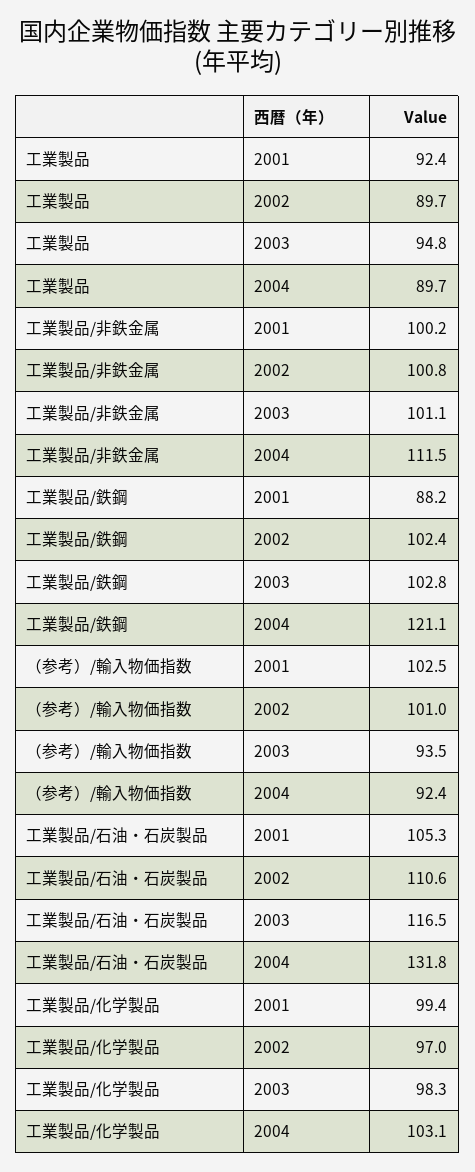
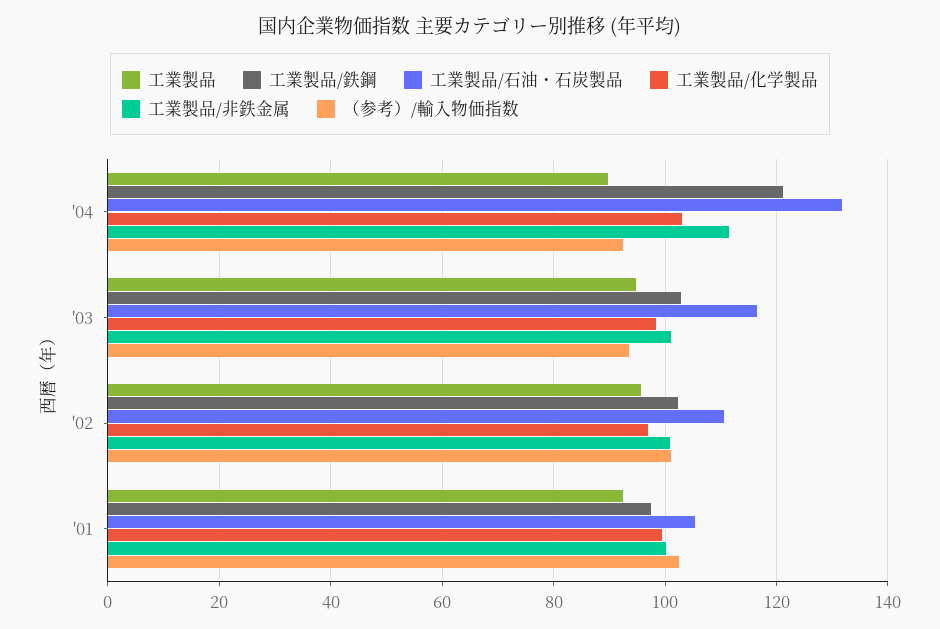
工業製品, 2002: 89.7 -> 96
工業製品/鉄鋼, 2001: 88.2 -> 98

